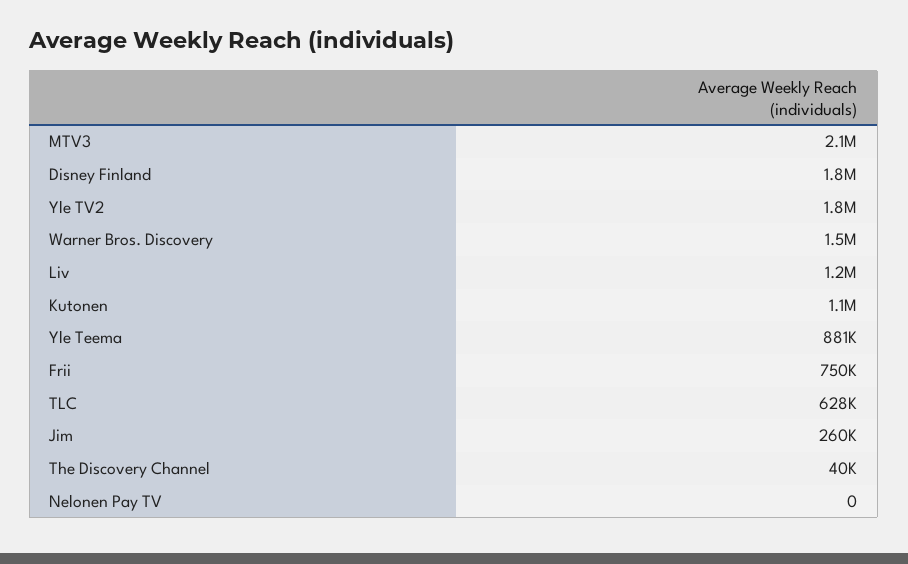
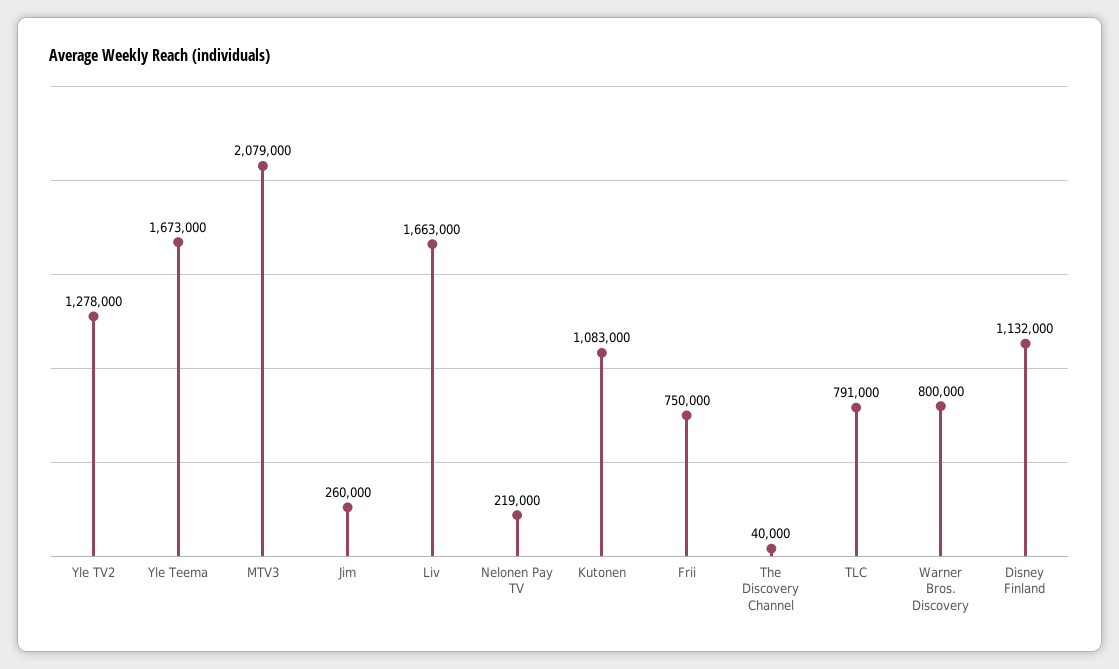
Disney Finland: 1800000 -> 1132000
Yle TV2: 1800000 -> 1278000
Warner Bros. Discovery: 1500000 -> 800000
Liv: 1200000 -> 1663000
Yle Teema: 881000 -> 1673000
TLC: 628000 -> 791000
Nelonen Pay TV: 0 -> 219000

